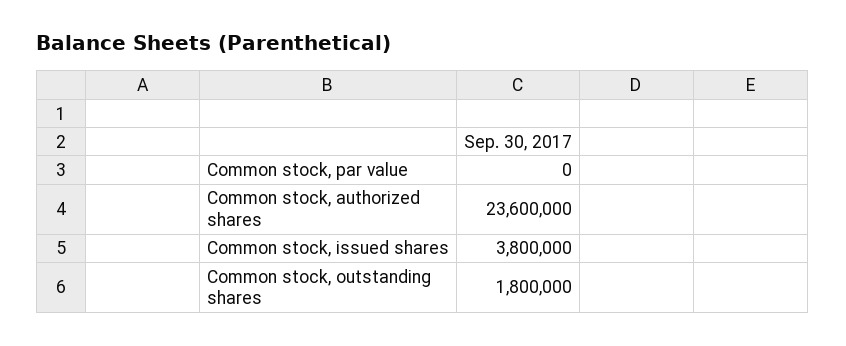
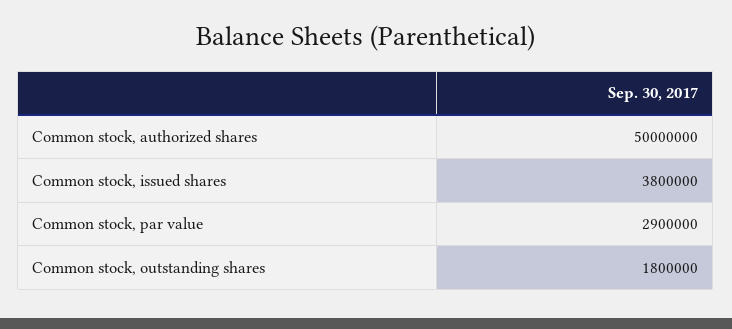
Common stock, par value: 0 -> 2900000
Common stock, authorized shares: 23600000 -> 50000000

